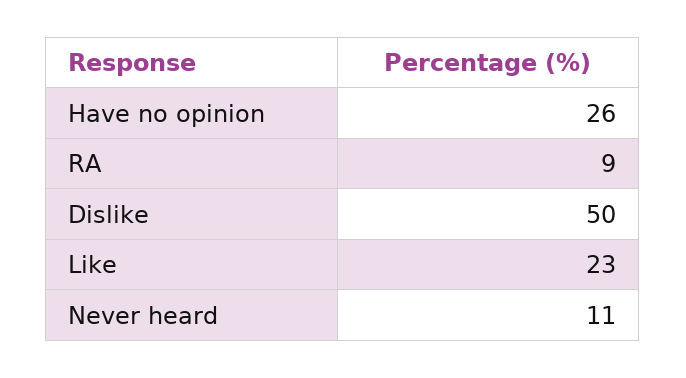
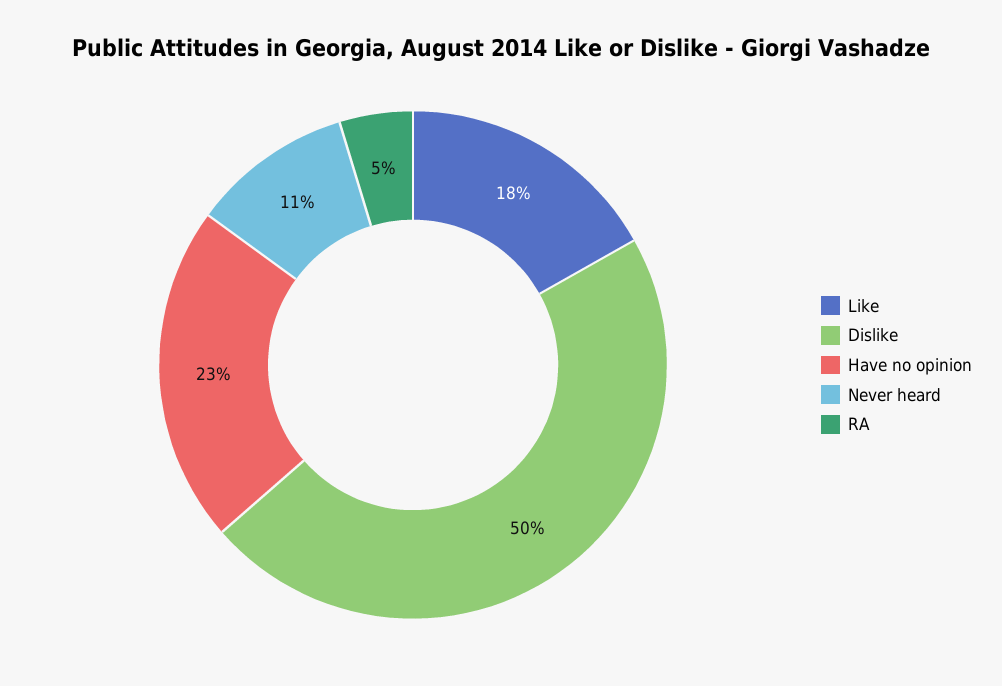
Have no opinion: 26 -> 23
RA: 9 -> 5
Like: 23 -> 18

